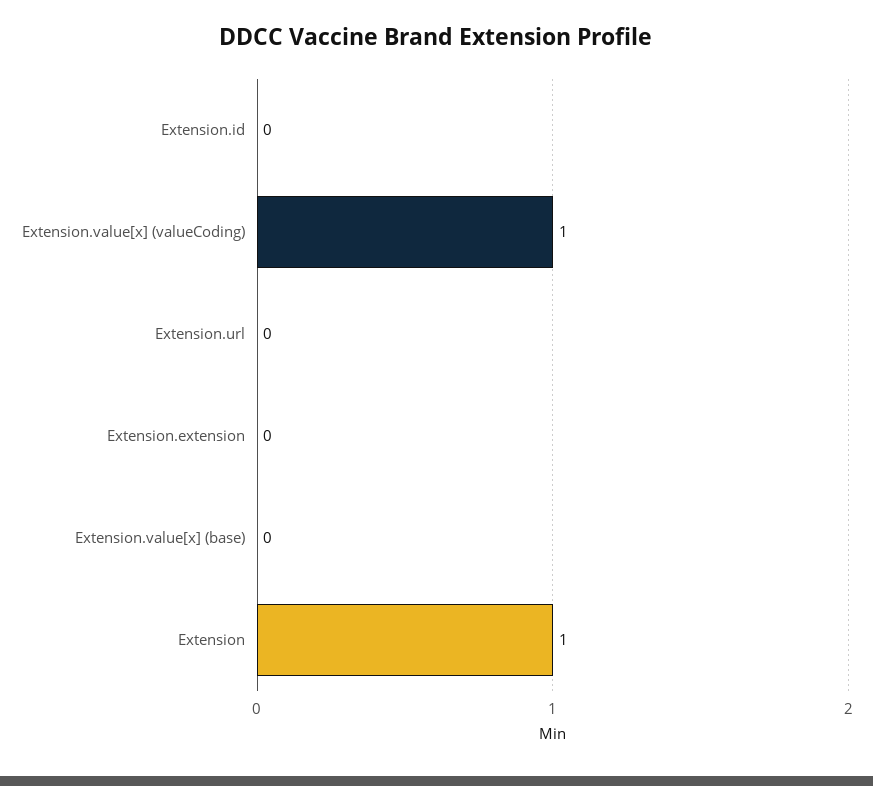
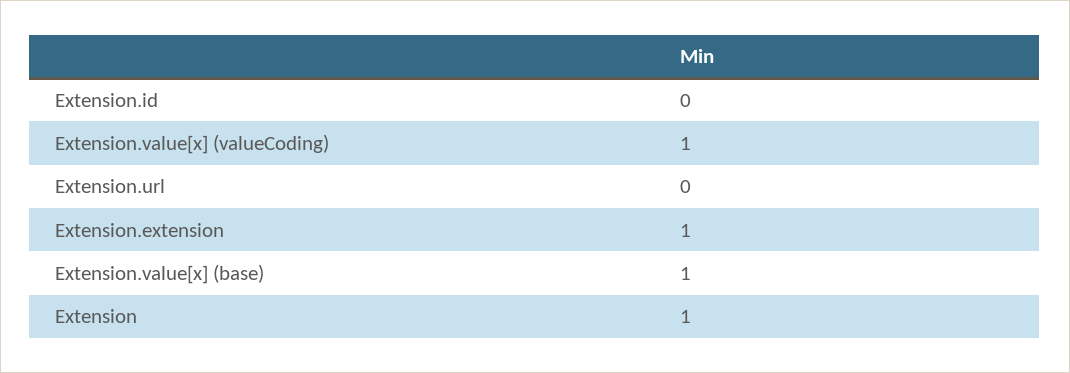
Extension.extension: 0 -> 1
Extension.value[x] (base): 0 -> 1

